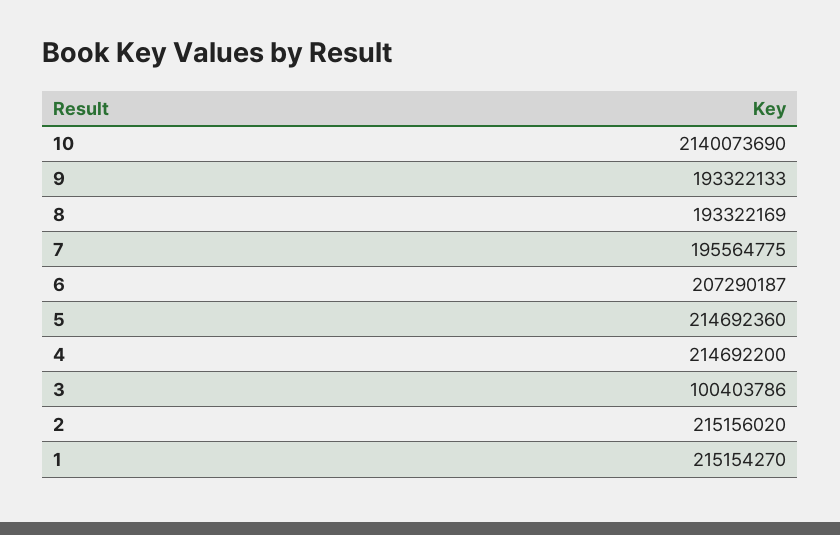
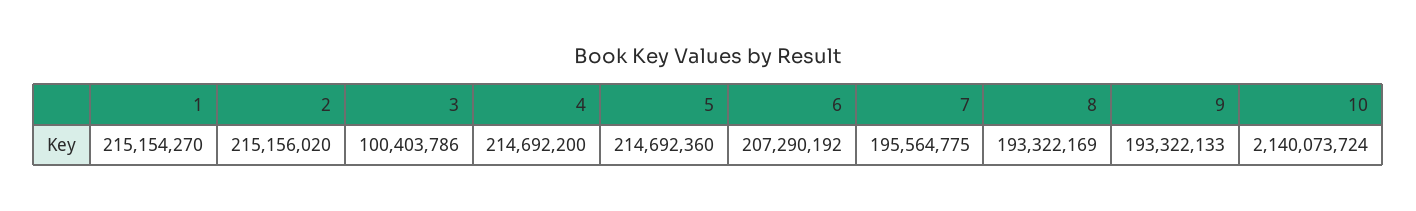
10: 2140073690 -> 2140073724
6: 207290187 -> 207290192

